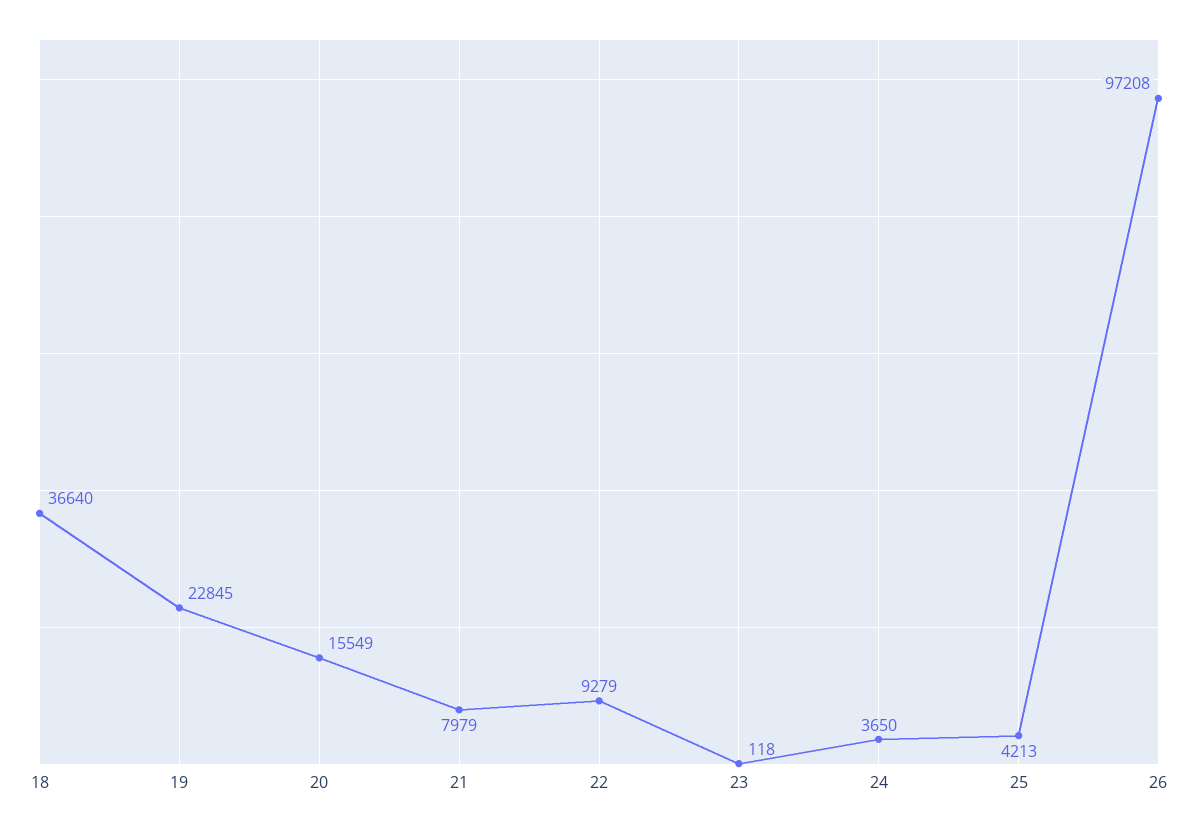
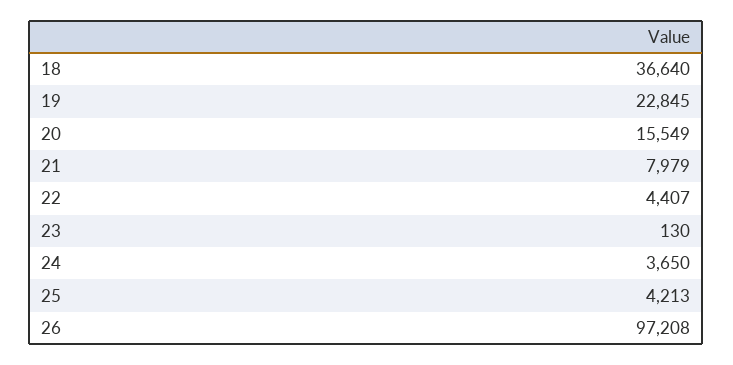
22: 9279 -> 4407
23: 118 -> 130

